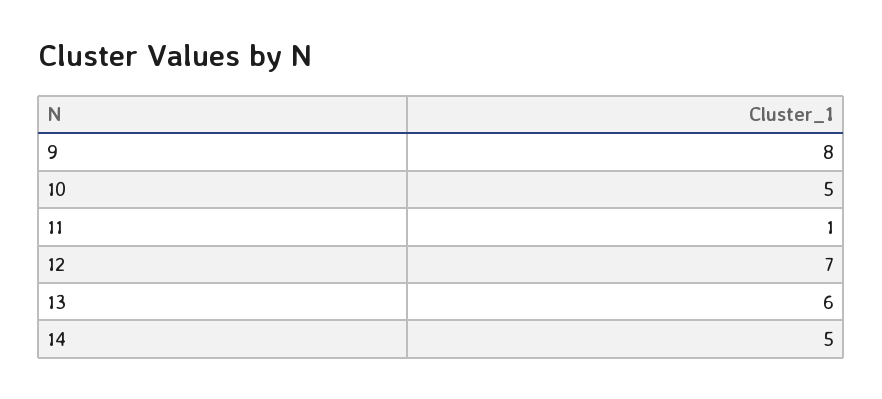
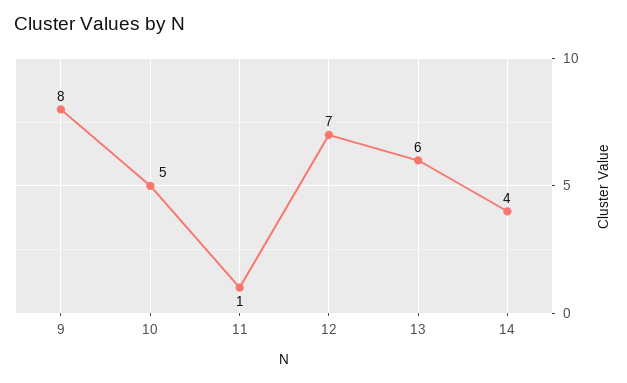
14: 5 -> 4

